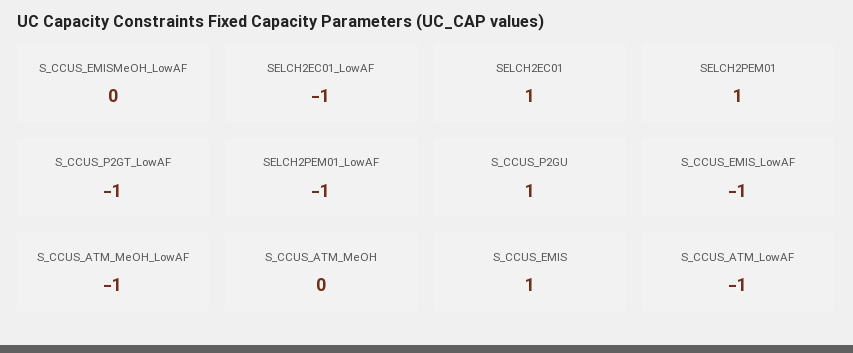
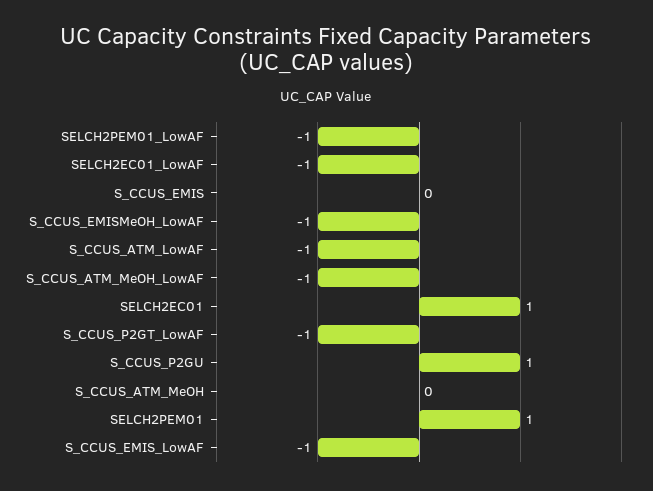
S_CCUS_EMISMeOH_LowAF: 0 -> -1
S_CCUS_EMIS: 1 -> 0

